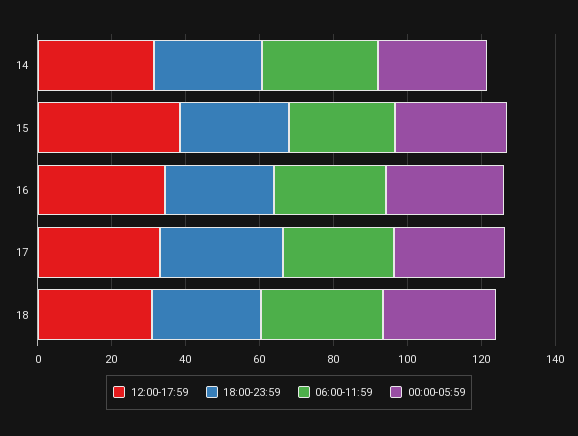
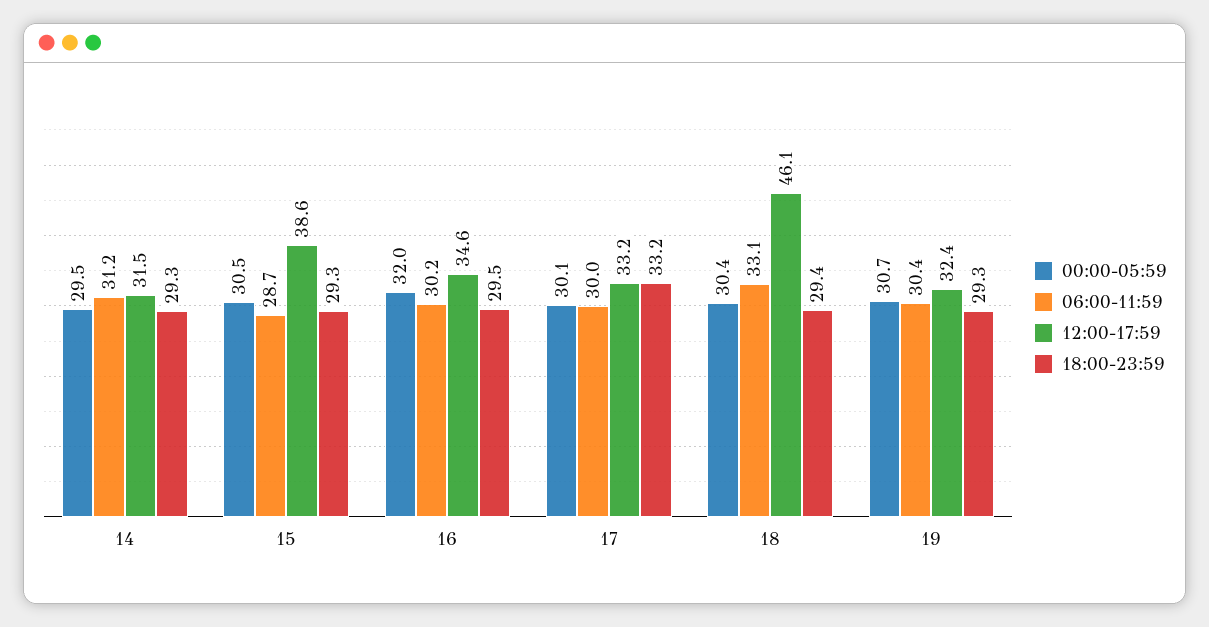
12:00-17:59, 18: 30 -> 46.1
00:00-05:59, 19: none -> 30.7
06:00-11:59, 19: none -> 30.4
12:00-17:59, 19: none -> 32.4
18:00-23:59, 19: none -> 29.3

